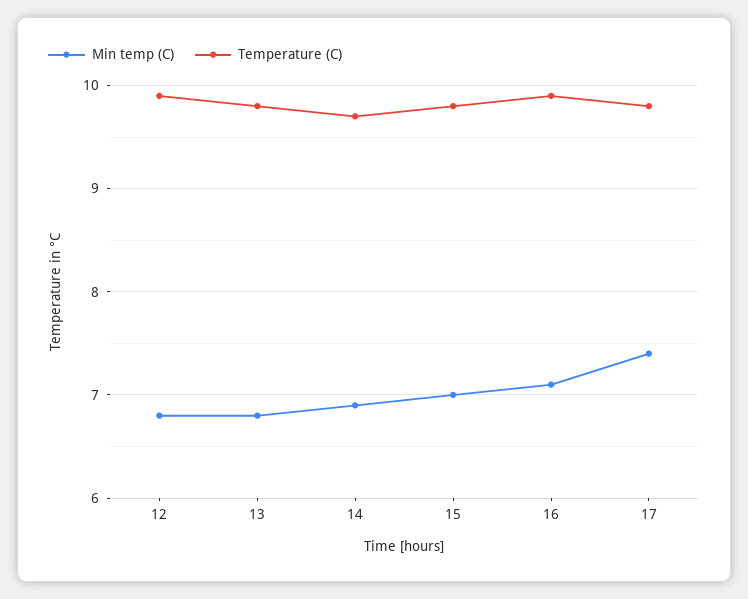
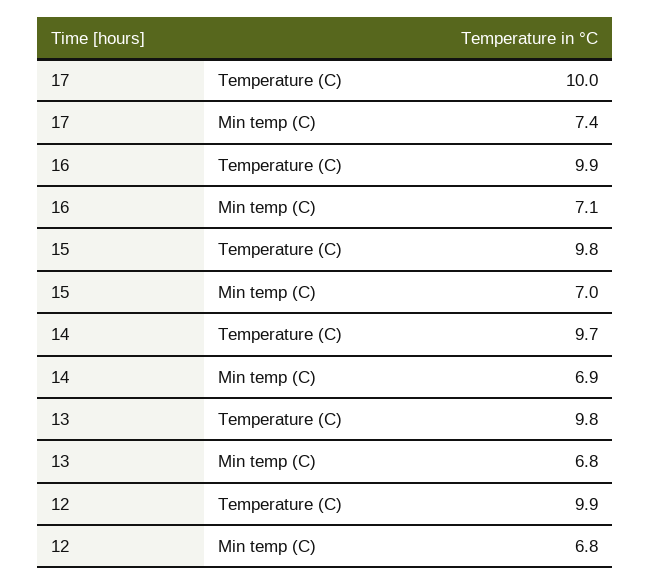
Temperature (C), 17: 9.8 -> 10

